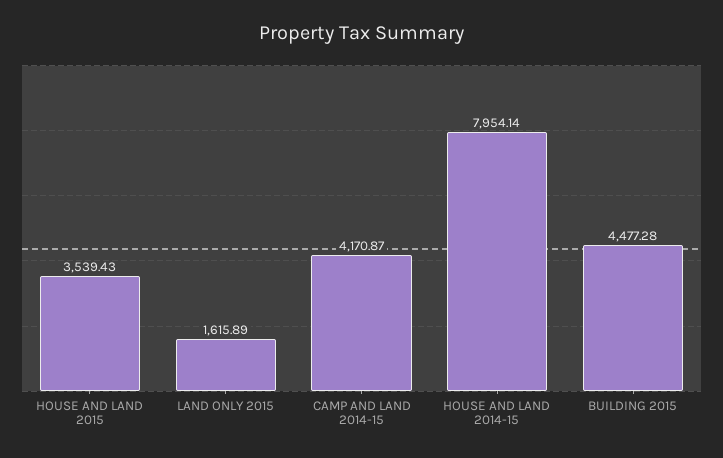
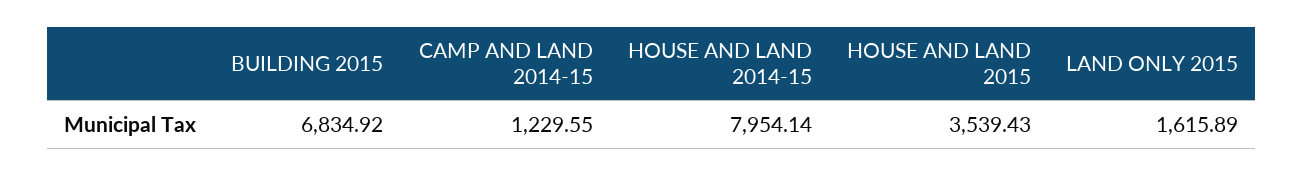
CAMP AND LAND 2014-15: 4170.87 -> 1229.55
BUILDING 2015: 4477.28 -> 6834.92

